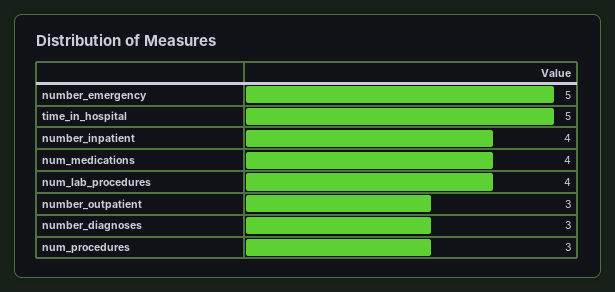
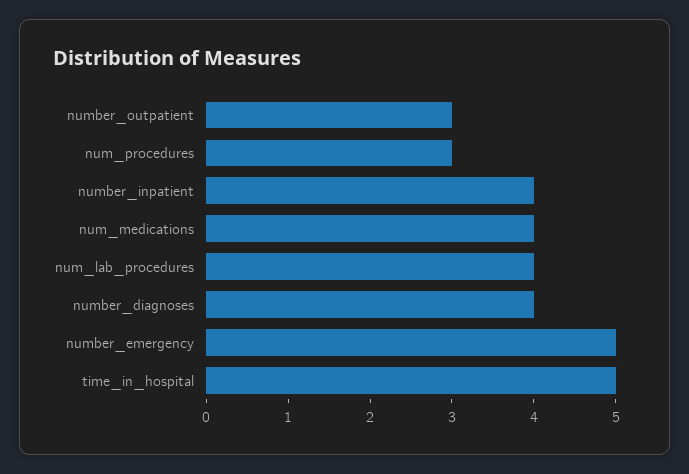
number_diagnoses: 3 -> 4

